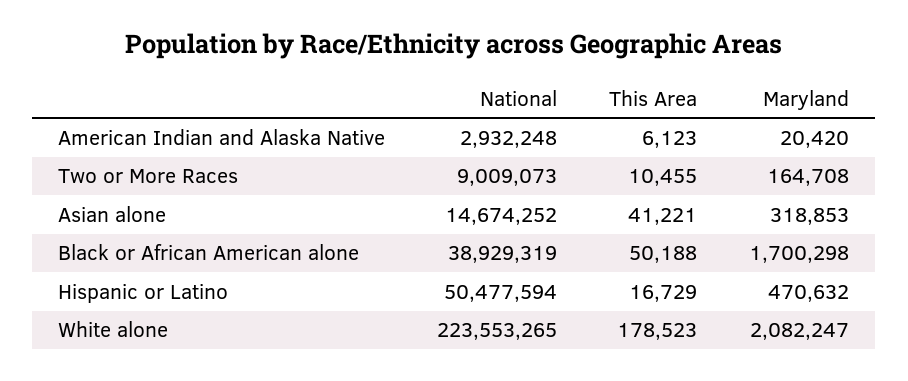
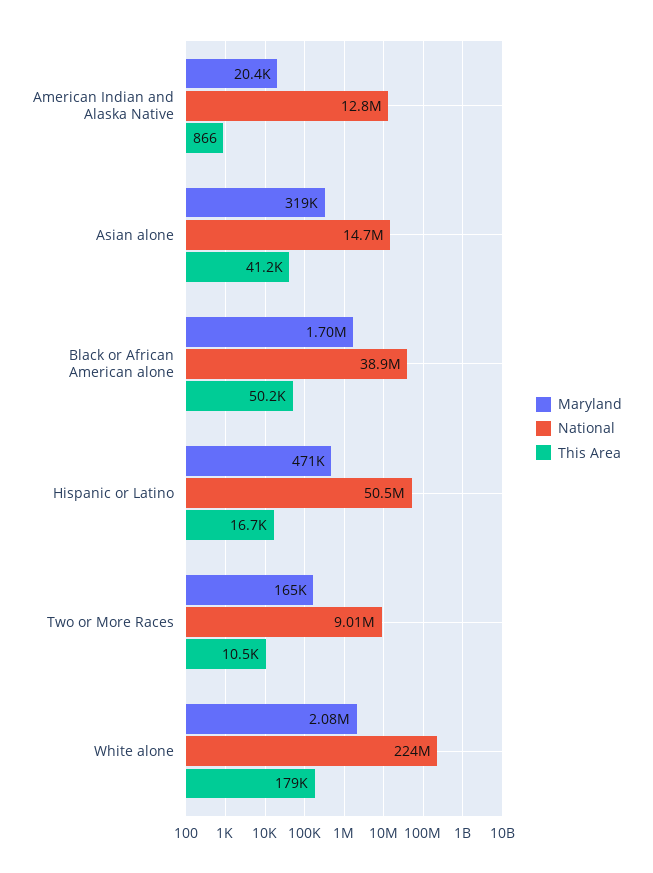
National, American Indian and Alaska Native: 2932248 -> 12800000
This Area, American Indian and Alaska Native: 6123 -> 866

